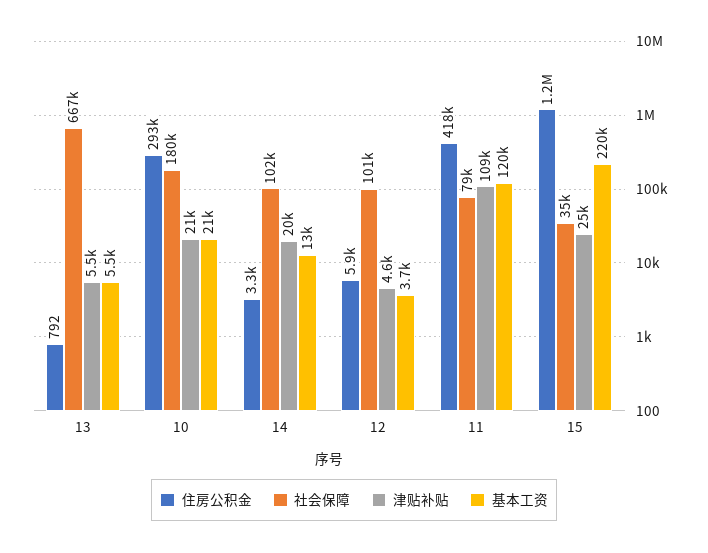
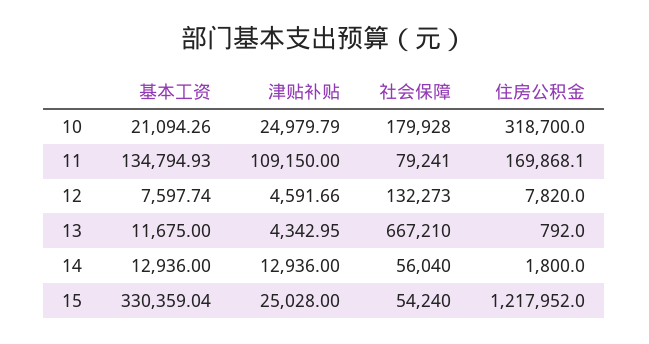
津贴补贴, 13: 5500 -> 4342.95
基本工资, 13: 5500 -> 11675
住房公积金, 10: 293000 -> 318700
津贴补贴, 10: 21000 -> 24979.79
住房公积金, 14: 3300 -> 1800
社会保障, 14: 102000 -> 56040
津贴补贴, 14: 20000 -> 12936
住房公积金, 12: 5900 -> 7820
社会保障, 12: 101000 -> 132273
基本工资, 12: 3700 -> 7597.74
住房公积金, 11: 418000 -> 169868.1
基本工资, 11: 120000 -> 134794.93
社会保障, 15: 35000 -> 54240
基本工资, 15: 220000 -> 330359.04

